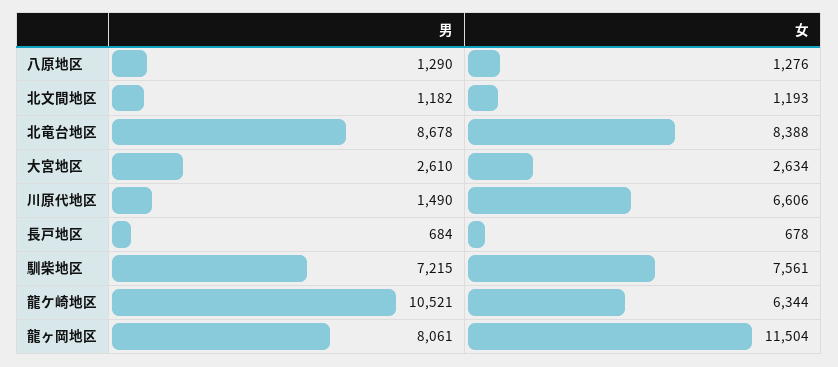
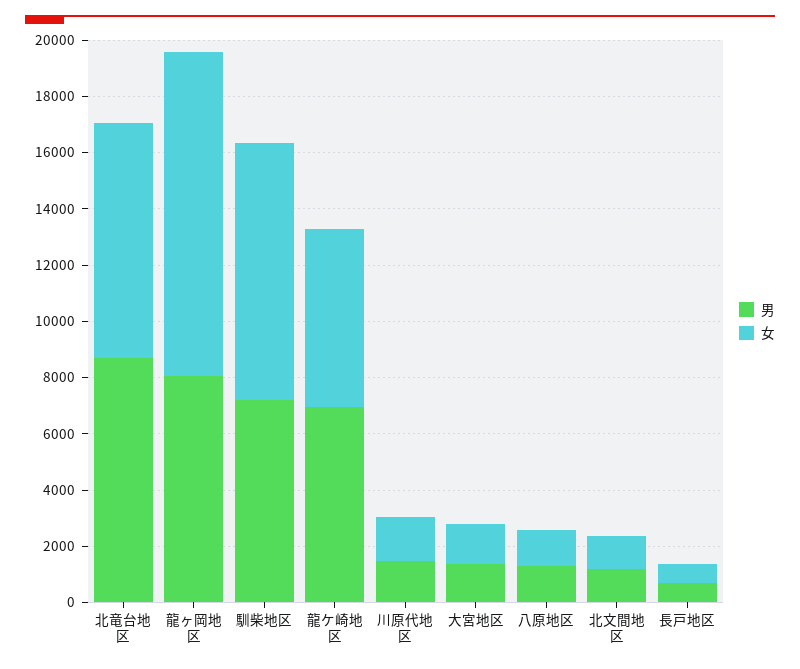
男, 大宮地区: 2610 -> 1500
女, 大宮地区: 2634 -> 1500
女, 川原代地区: 6606 -> 1500
女, 馴柴地区: 7561 -> 9000
男, 龍ケ崎地区: 10521 -> 7000

